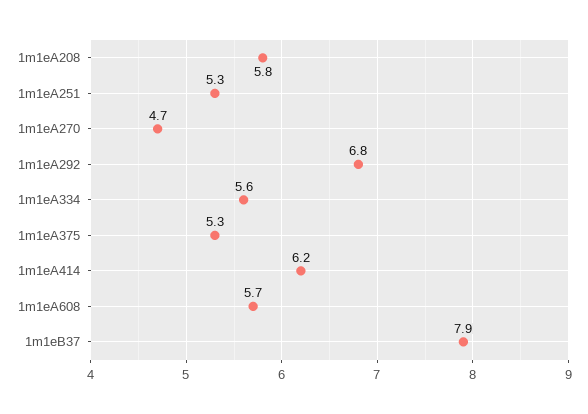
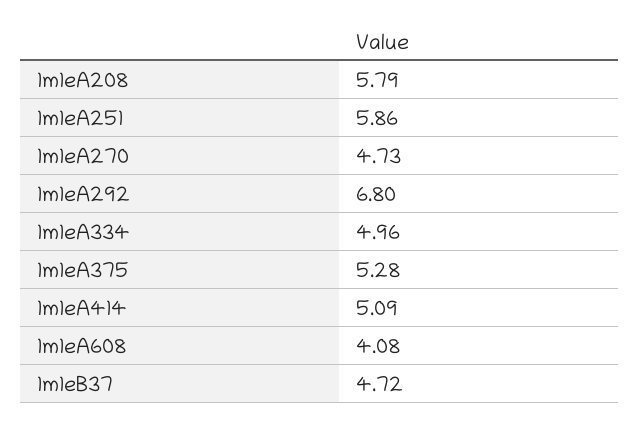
1m1eA251: 5.3 -> 5.86
1m1eA334: 5.6 -> 4.96
1m1eA414: 6.2 -> 5.09
1m1eA608: 5.7 -> 4.08
1m1eB37: 7.9 -> 4.72

